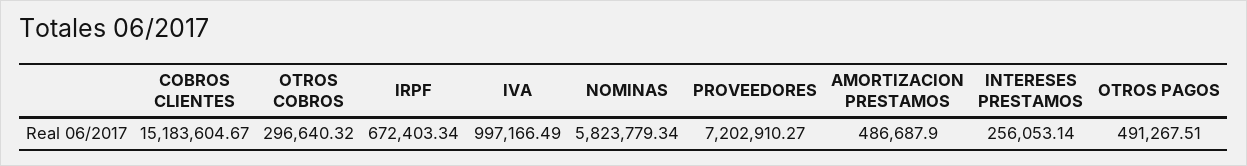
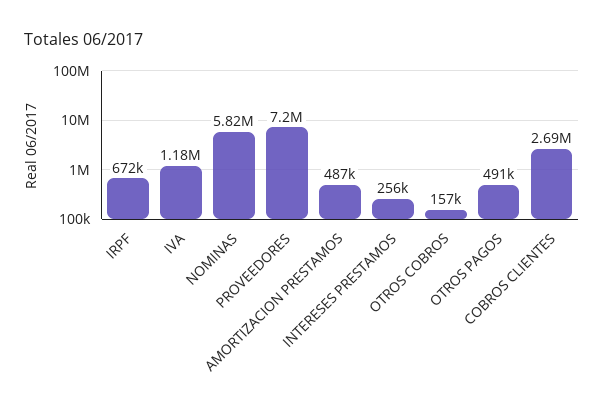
COBROS CLIENTES: 15183604.67 -> 2690000
OTROS COBROS: 296640.32 -> 157000
IVA: 997166.49 -> 1180000

